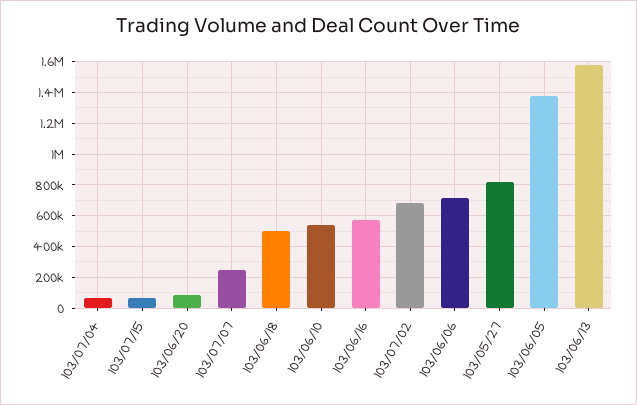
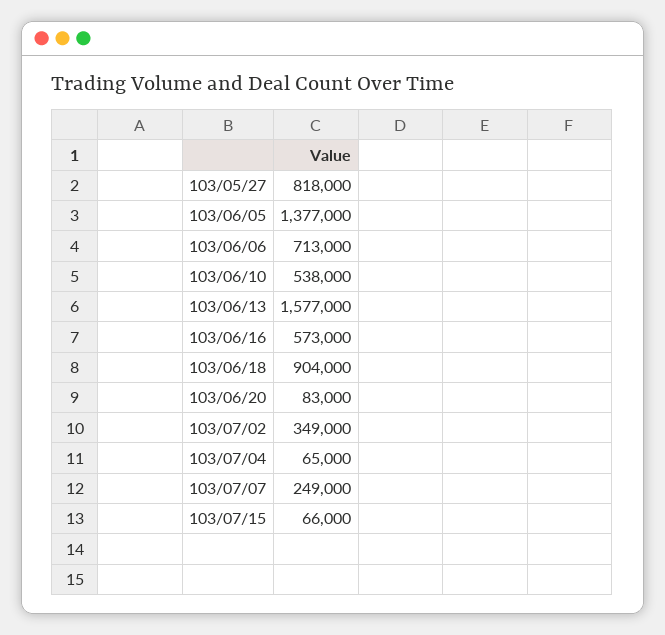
103/06/18: 500000 -> 904000
103/07/02: 700000 -> 349000

